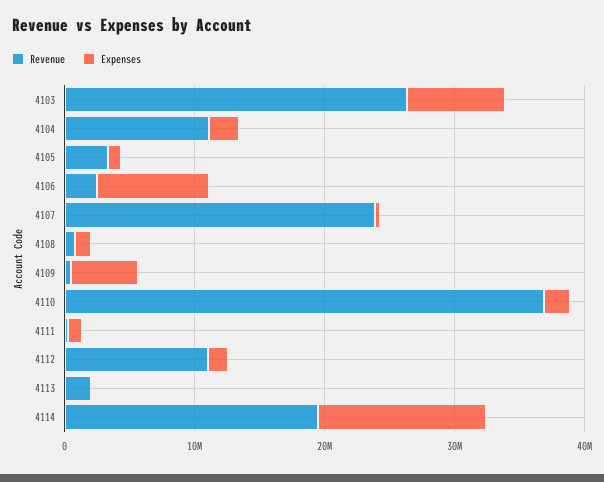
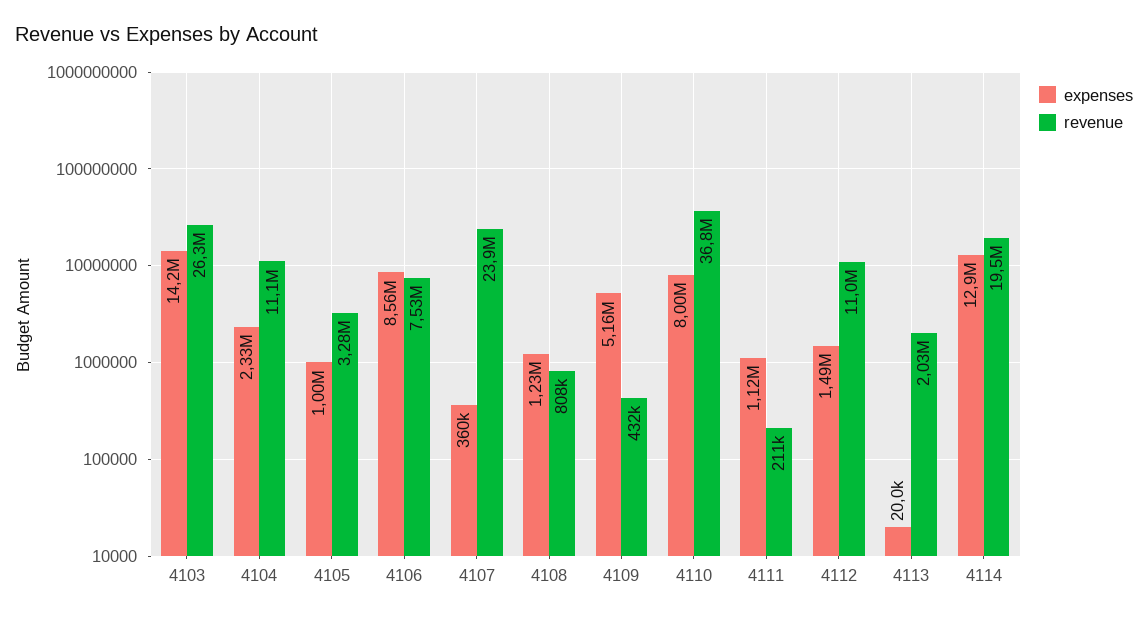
Expenses, 4103: 8000000 -> 14200000
Revenue, 4106: 2000000 -> 7530000
Expenses, 4110: 2000000 -> 8000000

